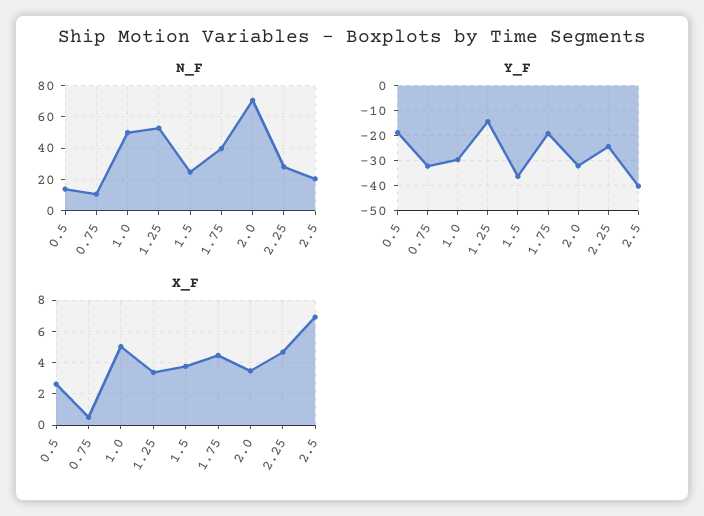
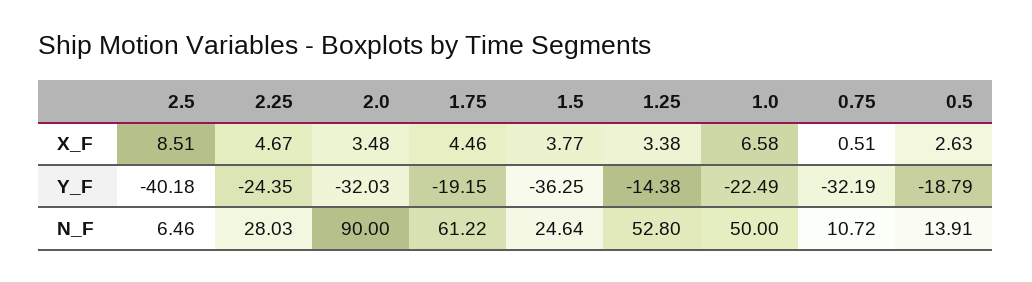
N_F, 1.75: 40 -> 61.22
N_F, 2.0: 70 -> 90
N_F, 2.5: 20 -> 6.46
Y_F, 1.0: -30 -> -22.49
X_F, 1.0: 5 -> 6.58
X_F, 2.5: 7 -> 8.51

